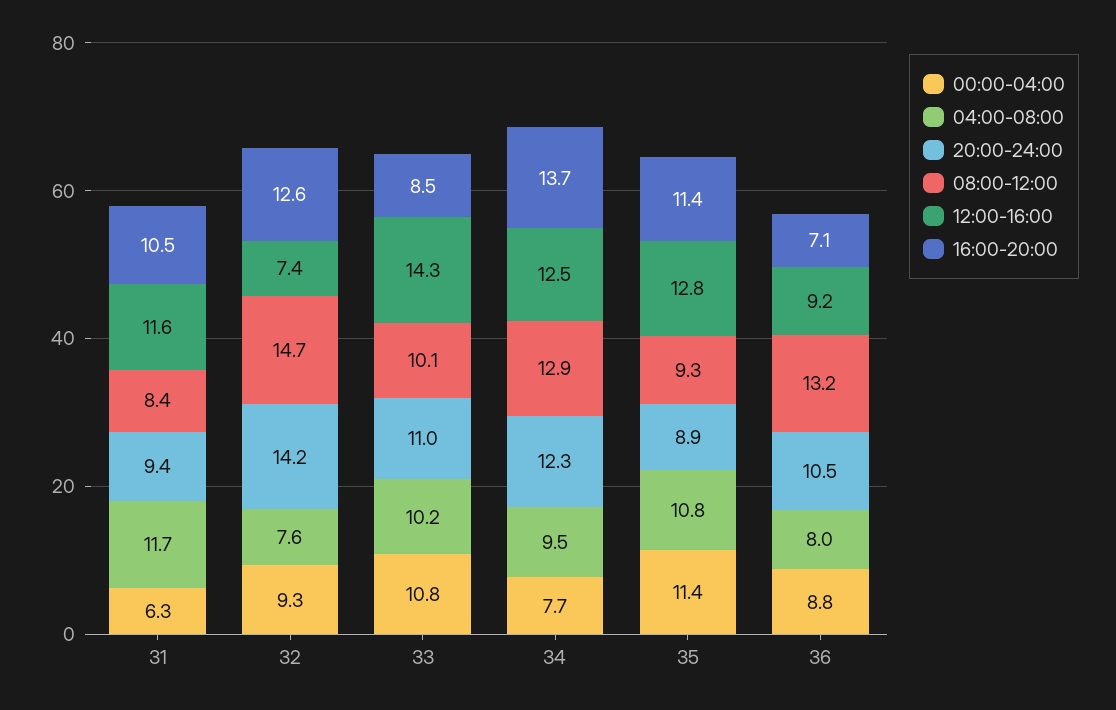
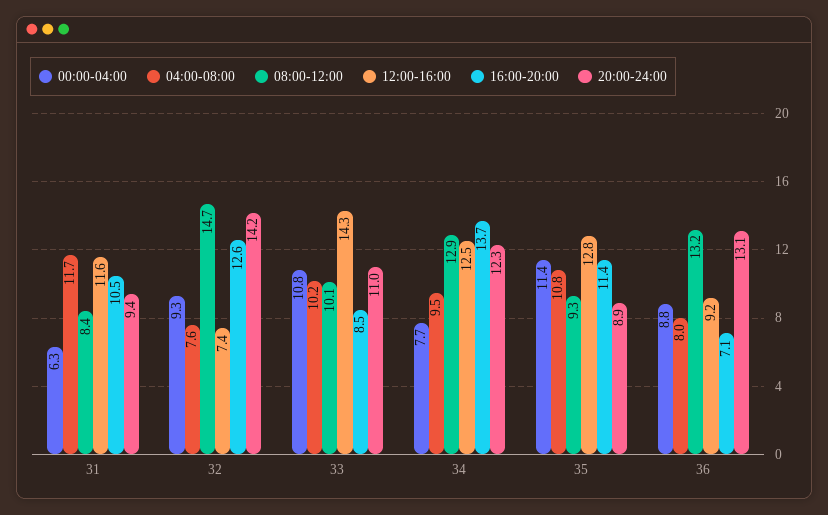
20:00-24:00, 36: 10.5 -> 13.1

